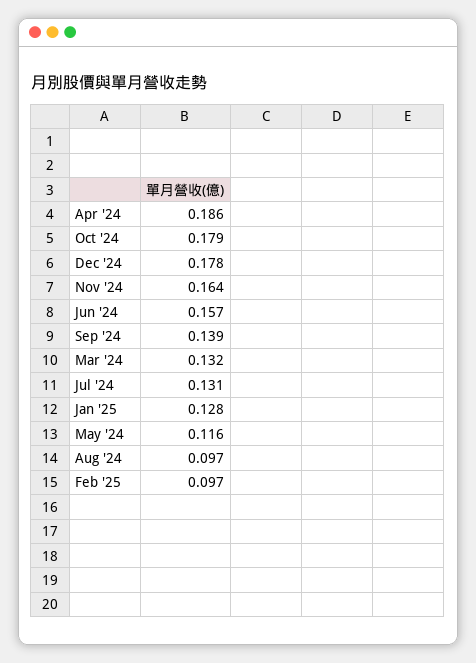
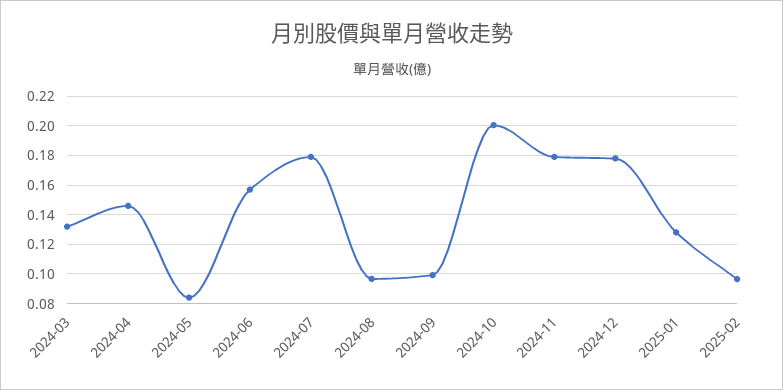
Apr '24: 0.186 -> 0.145
Oct '24: 0.179 -> 0.2
Nov '24: 0.164 -> 0.18
Sep '24: 0.139 -> 0.1
Jul '24: 0.131 -> 0.18
May '24: 0.116 -> 0.085

